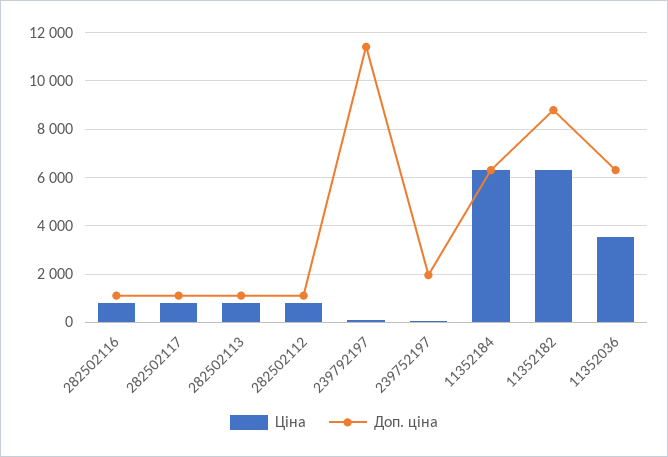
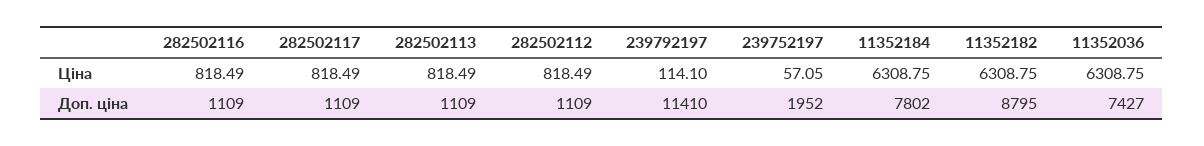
Доп. ціна, 11352184: 6250 -> 7802
Ціна, 11352036: 3500 -> 6308.75
Доп. ціна, 11352036: 6250 -> 7427

